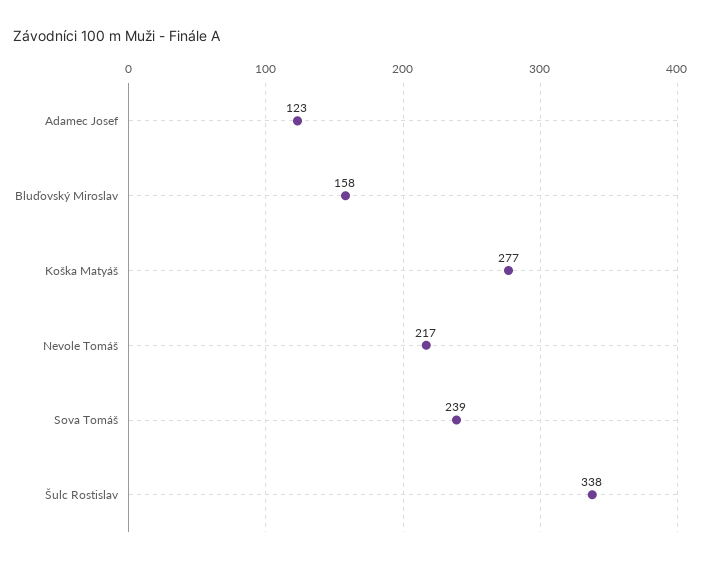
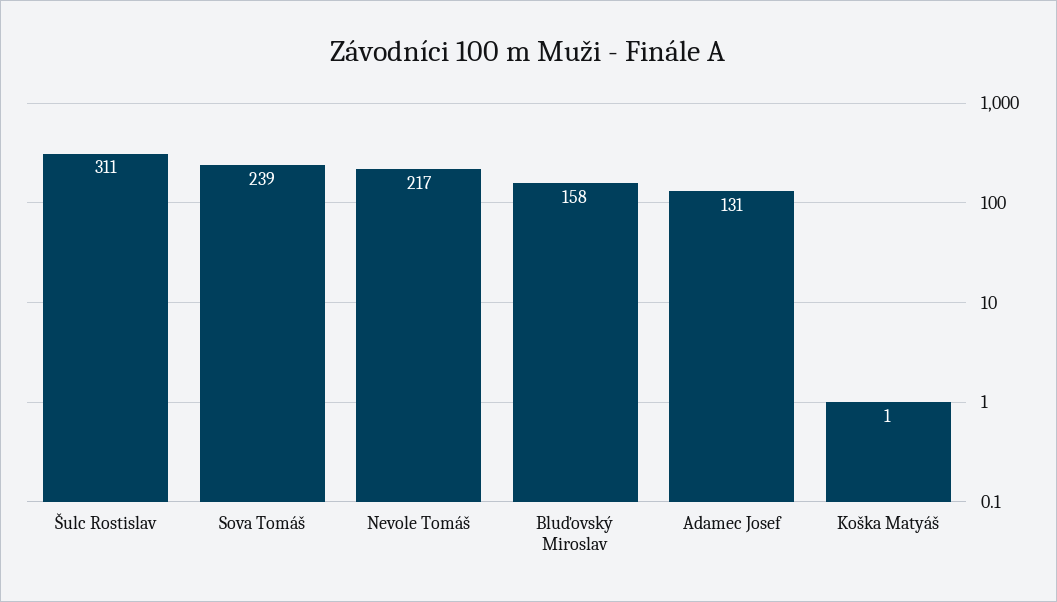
Adamec Josef: 123 -> 131
Koška Matyáš: 277 -> 1
Šulc Rostislav: 338 -> 311

